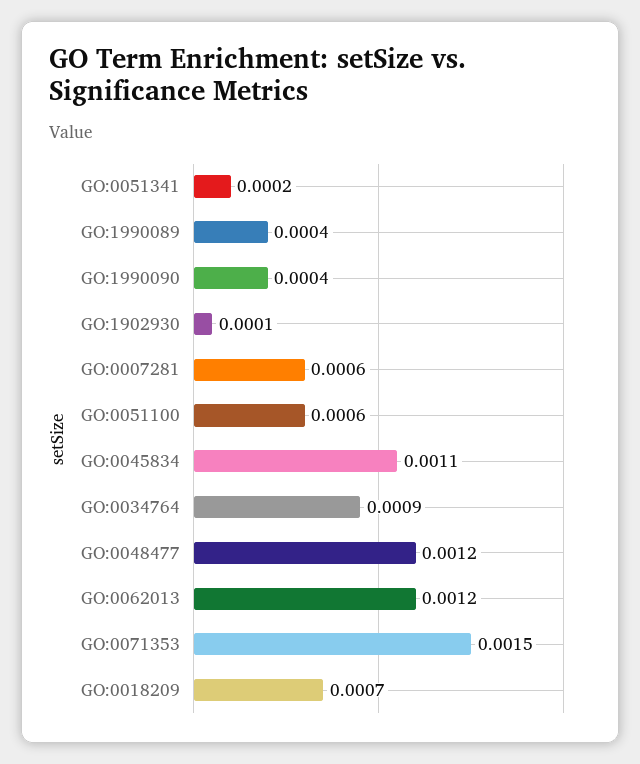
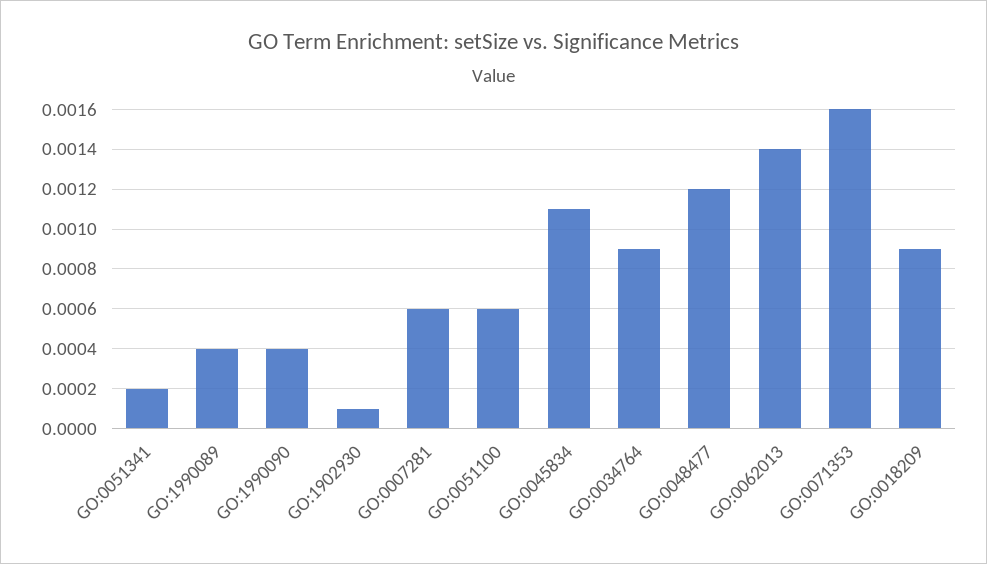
GO:0062013: 0.0012 -> 0.0014
GO:0071353: 0.0015 -> 0.0016
GO:0018209: 0.0007 -> 0.0009

